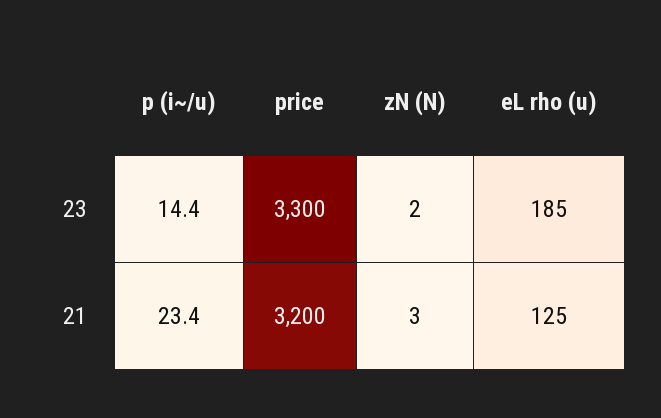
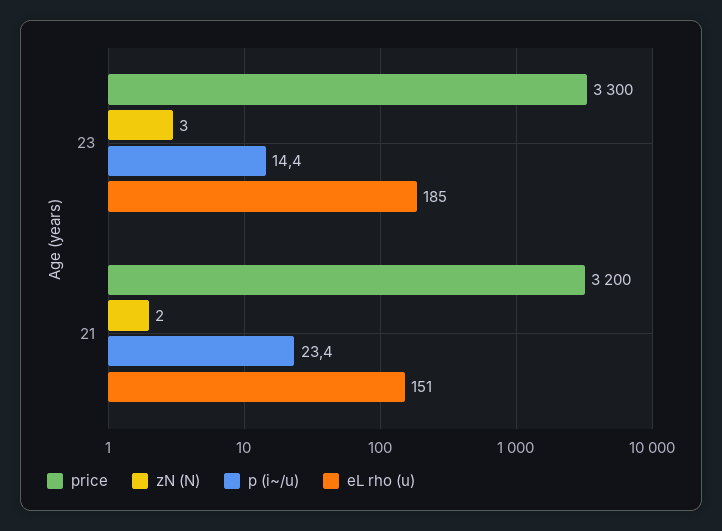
zN (N), 23: 2 -> 3
zN (N), 21: 3 -> 2
eL rho (u), 21: 125 -> 151

